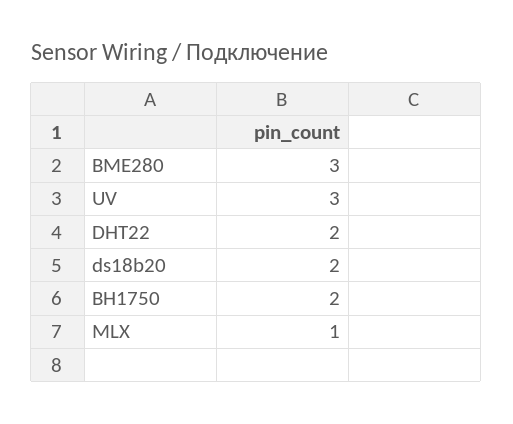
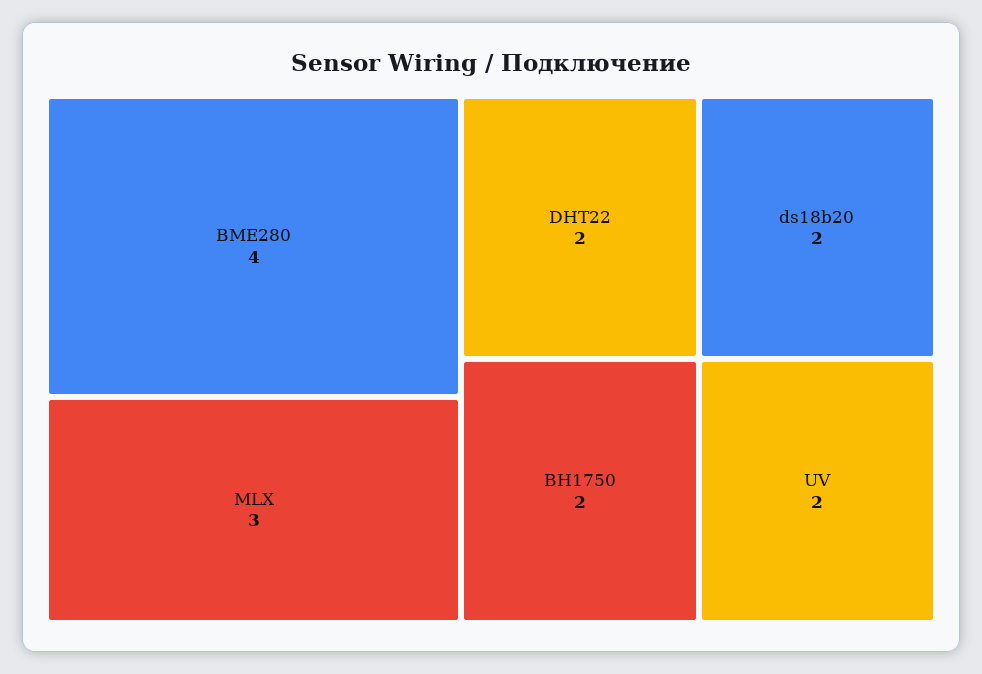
BME280: 3 -> 4
UV: 3 -> 2
MLX: 1 -> 3

